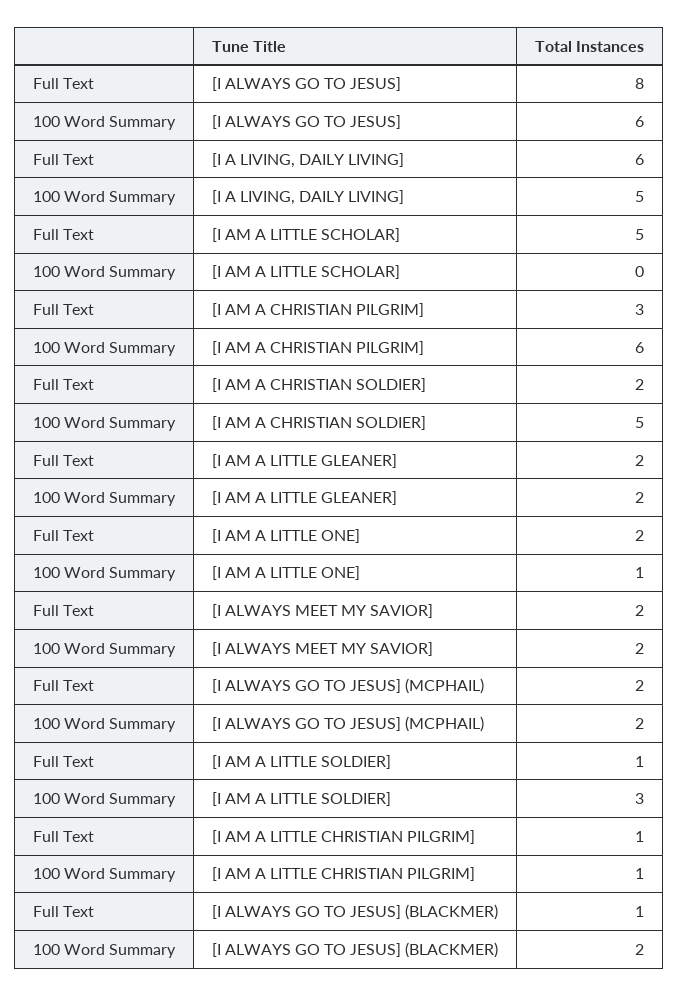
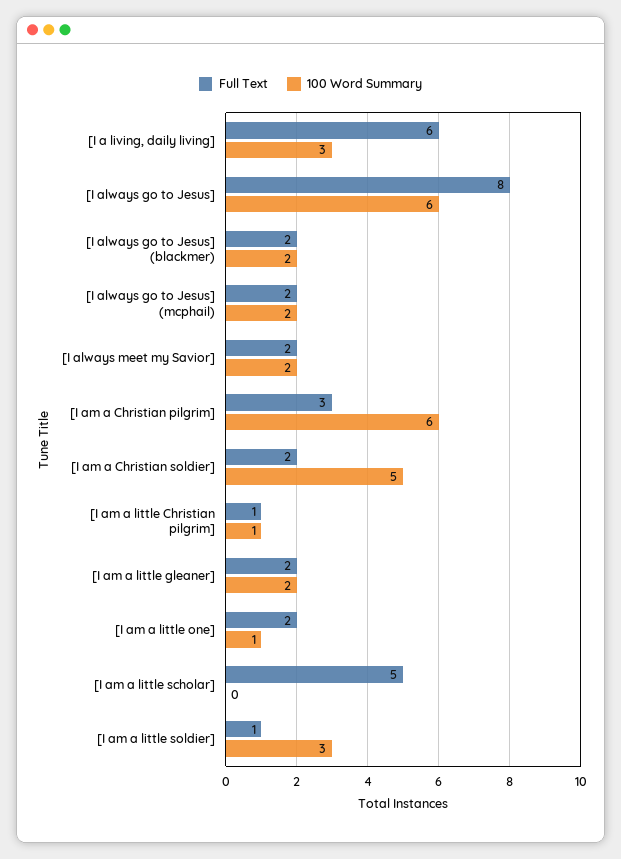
100 Word Summary, [I A LIVING, DAILY LIVING]: 5 -> 3
Full Text, [I ALWAYS GO TO JESUS] (BLACKMER): 1 -> 2

